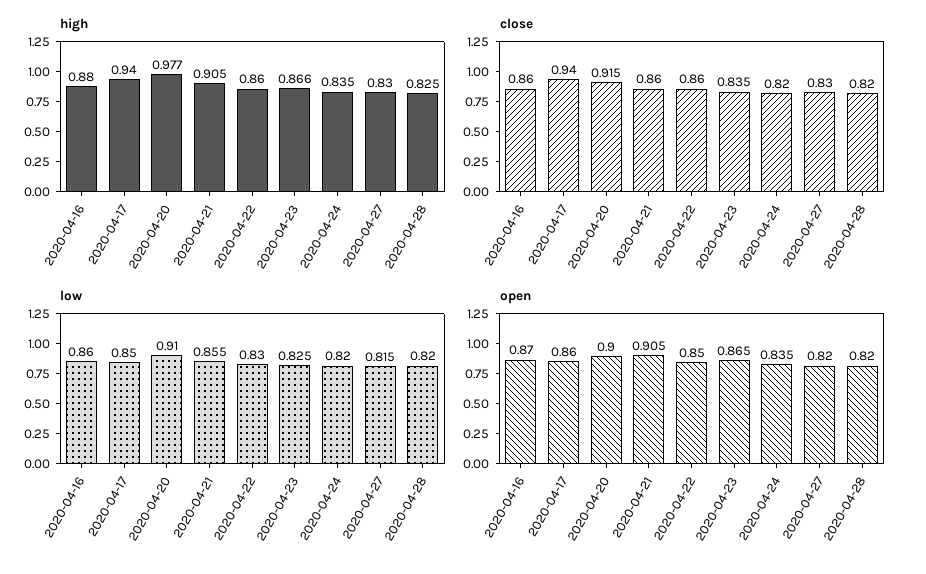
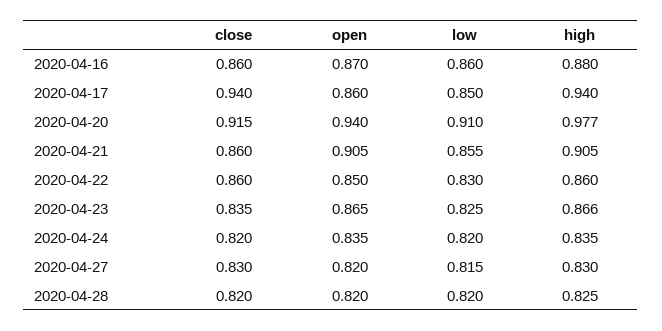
open, 2020-04-20: 0.9 -> 0.94

